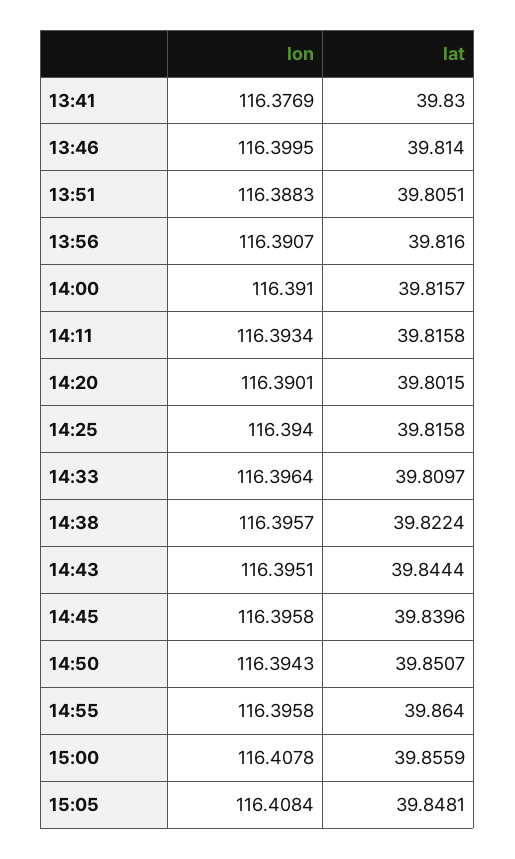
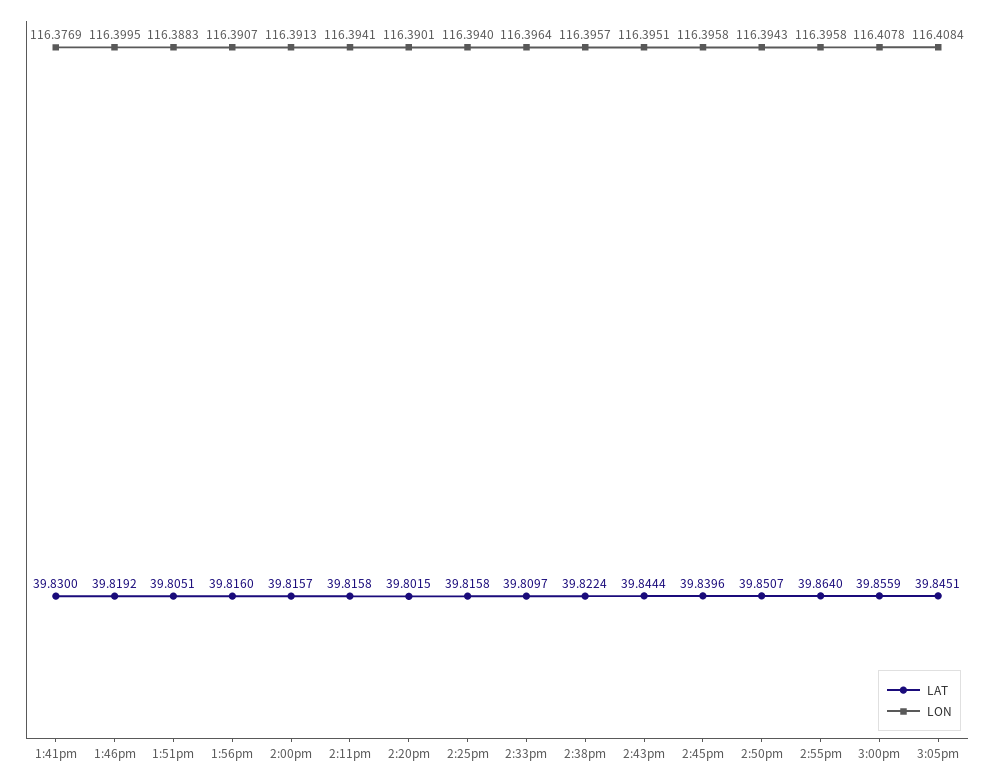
lat, 13:46: 39.814 -> 39.8192
lon, 14:00: 116.391 -> 116.3913
lon, 14:11: 116.3934 -> 116.3941
lat, 15:05: 39.8481 -> 39.8451

